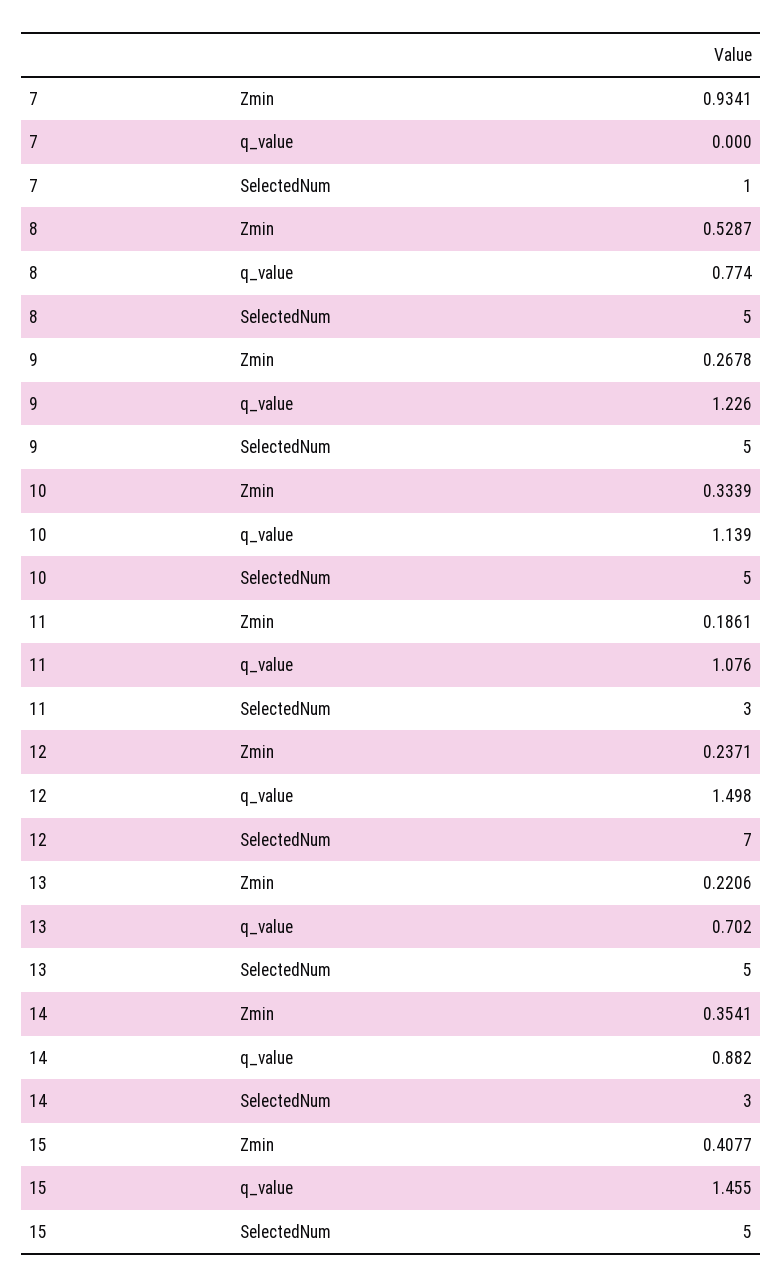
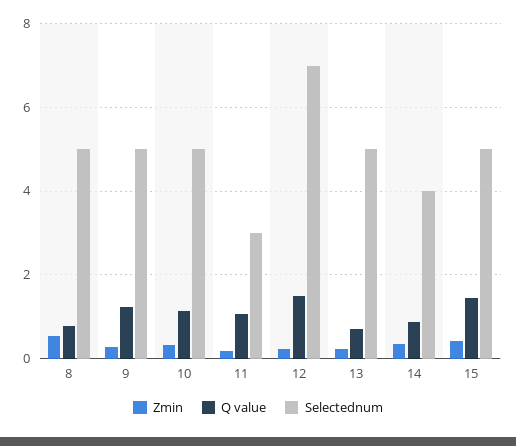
Zmin, 7: 0.9341 -> none
q_value, 7: 0 -> none
SelectedNum, 7: 1 -> none
SelectedNum, 14: 3 -> 4

